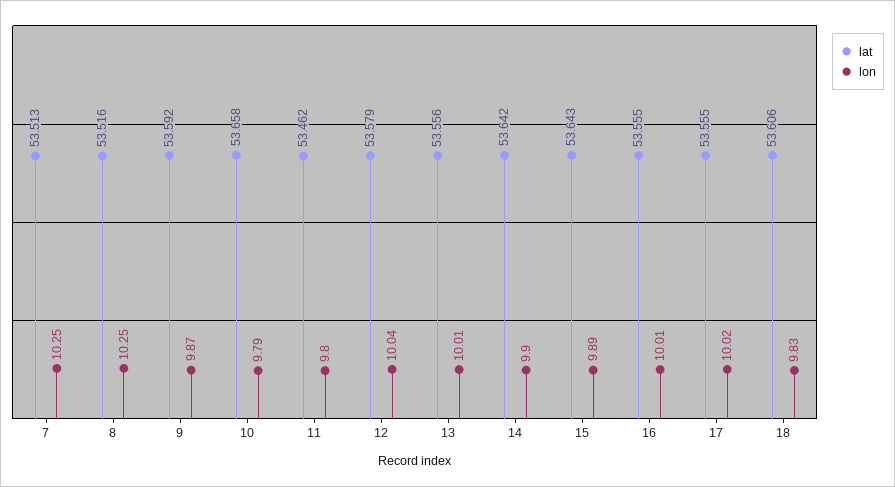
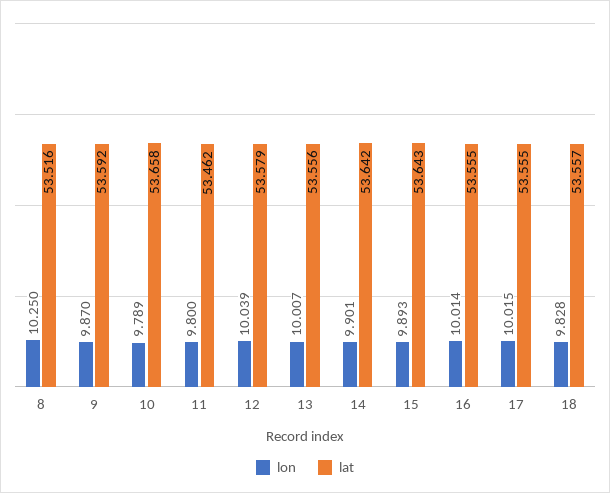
lat, 7: 53.513 -> none
lon, 7: 10.25 -> none
lat, 18: 53.606 -> 53.557

